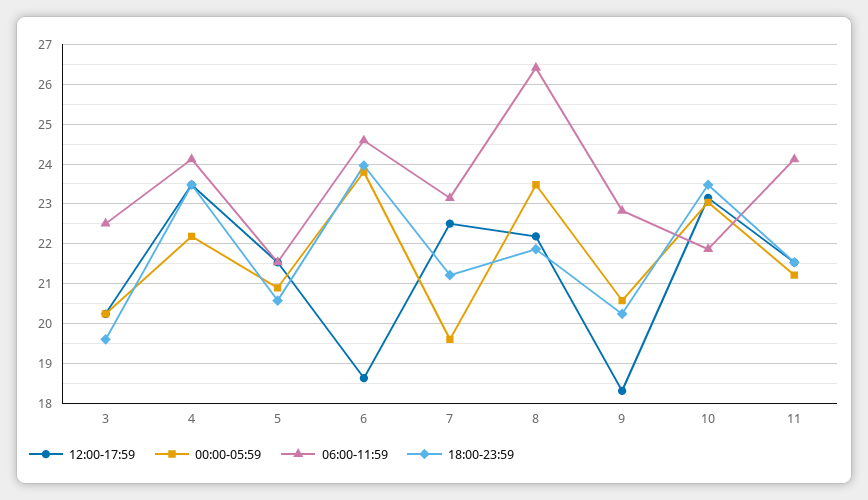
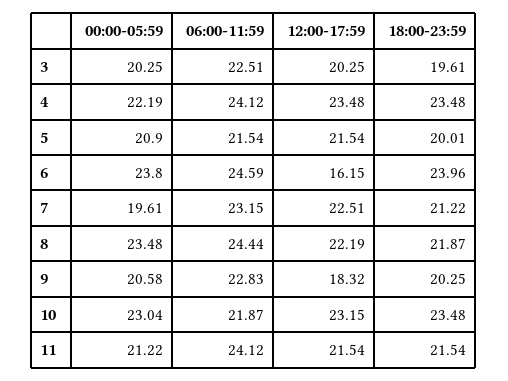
18:00-23:59, 5: 20.6 -> 20.01
12:00-17:59, 6: 18.6 -> 16.15
06:00-11:59, 8: 26.4 -> 24.44

